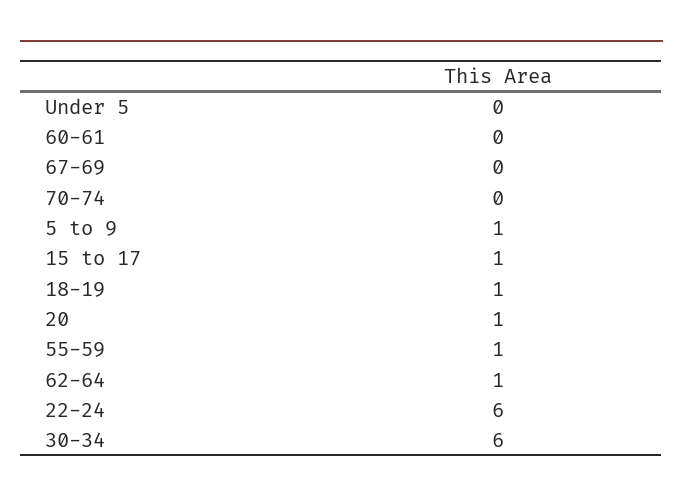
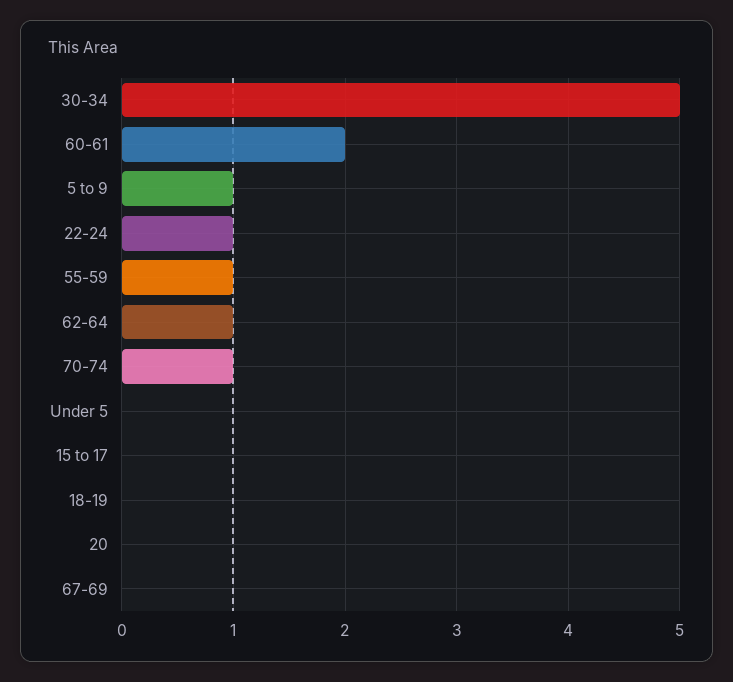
60-61: 0 -> 2
70-74: 0 -> 1
15 to 17: 1 -> 0
18-19: 1 -> 0
20: 1 -> 0
22-24: 6 -> 1
30-34: 6 -> 5

